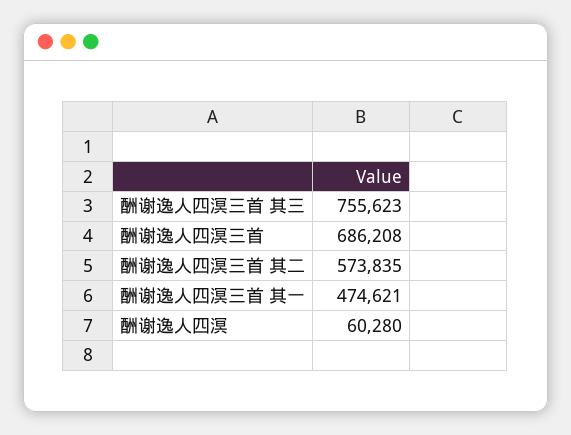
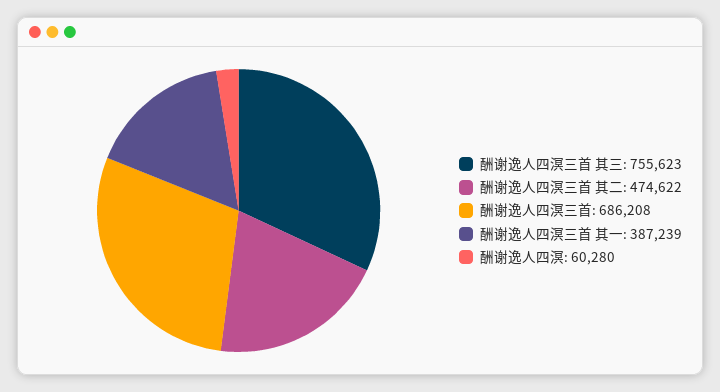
酬谢逸人四溟三首 其二: 573835 -> 474622
酬谢逸人四溟三首 其一: 474621 -> 387239

